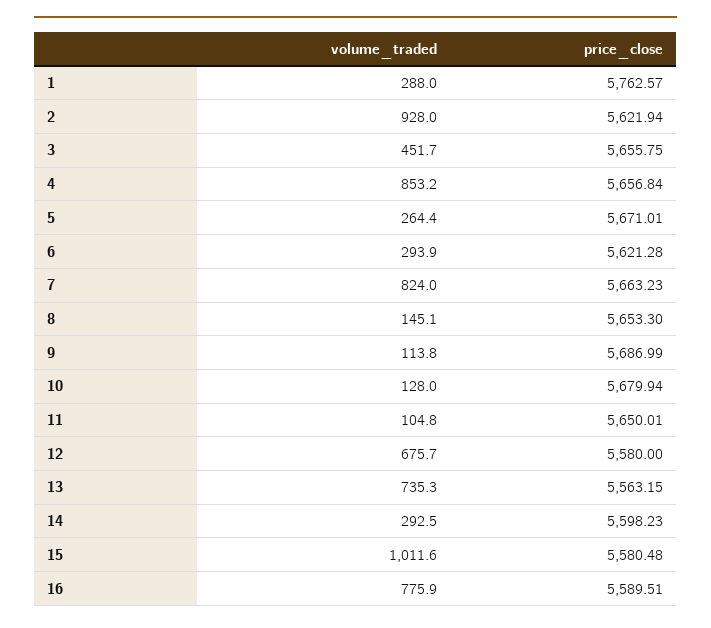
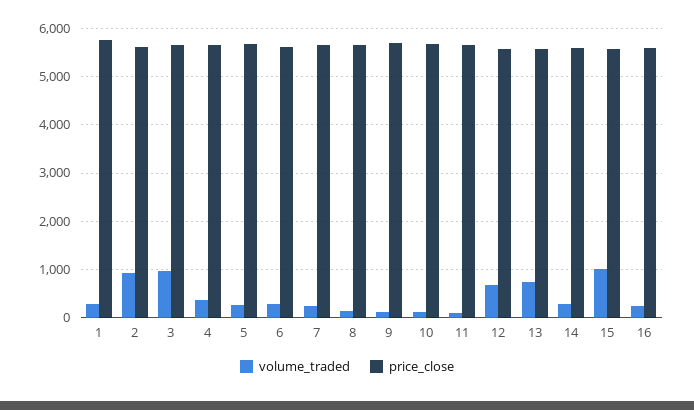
volume_traded, 3: 451.7 -> 1000
volume_traded, 4: 853.2 -> 400
volume_traded, 7: 824 -> 200
volume_traded, 16: 775.9 -> 200

